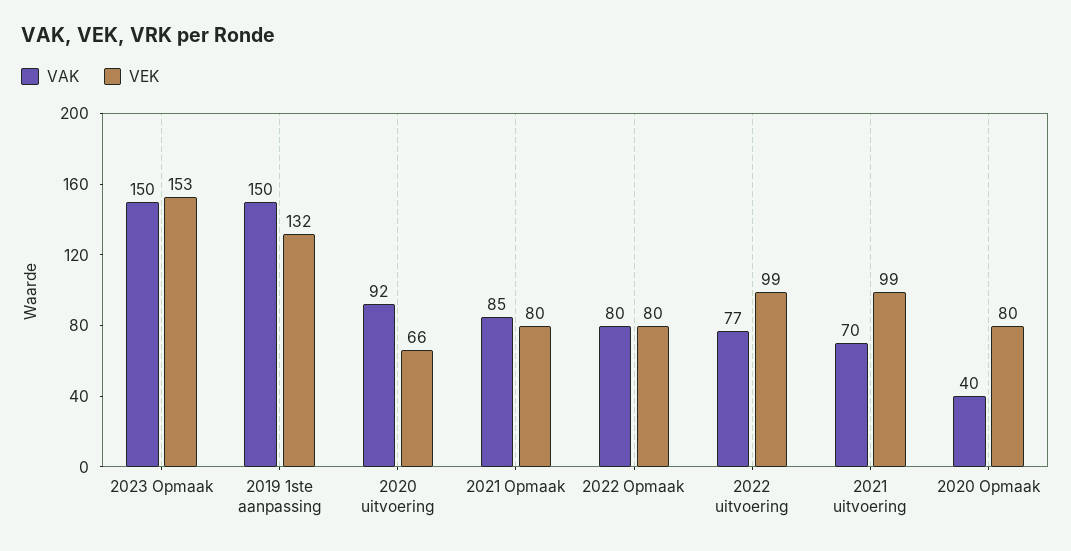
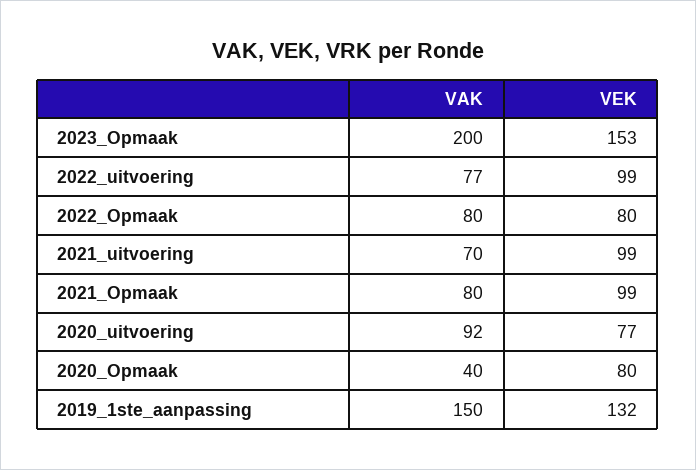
VAK, 2023 Opmaak: 150 -> 200
VEK, 2020 uitvoering: 66 -> 77
VAK, 2021 Opmaak: 85 -> 80
VEK, 2021 Opmaak: 80 -> 99

